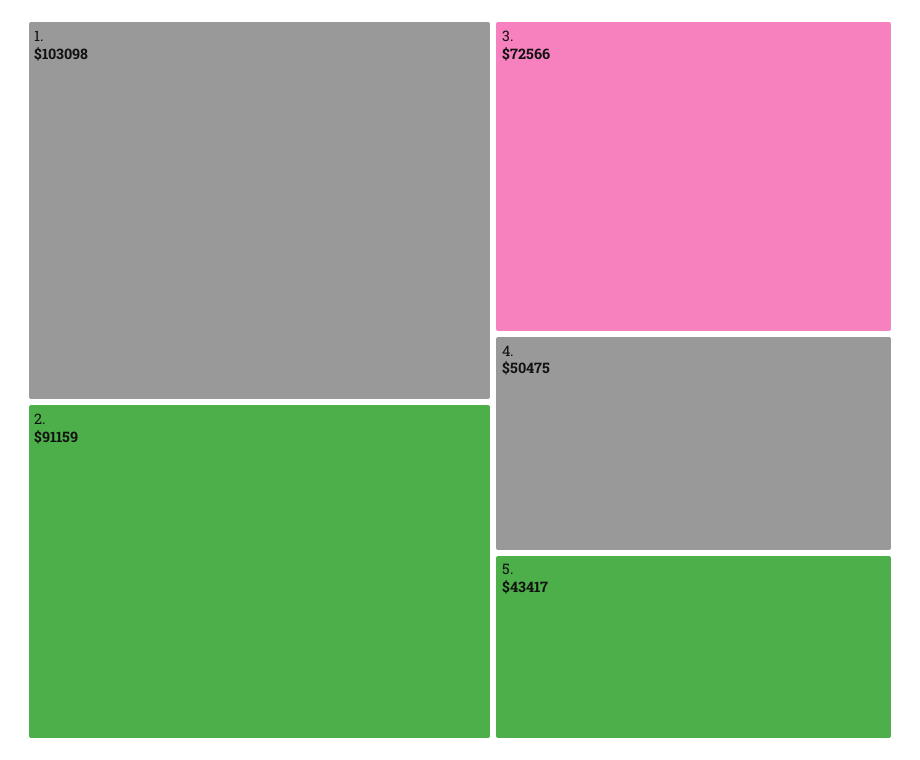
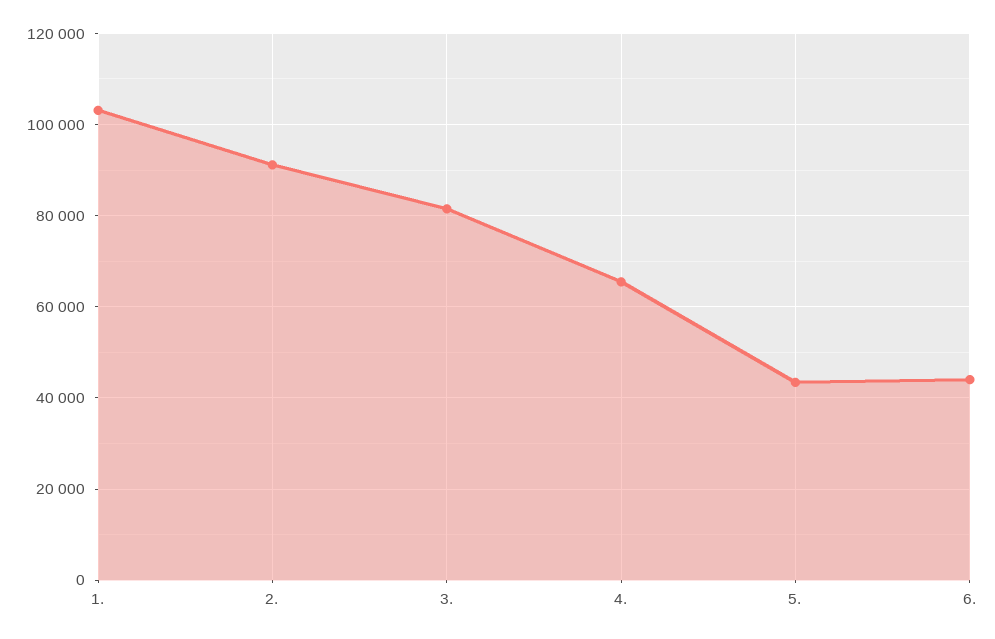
3.: 72566 -> 82000
4.: 50475 -> 66000
6.: none -> 44000

